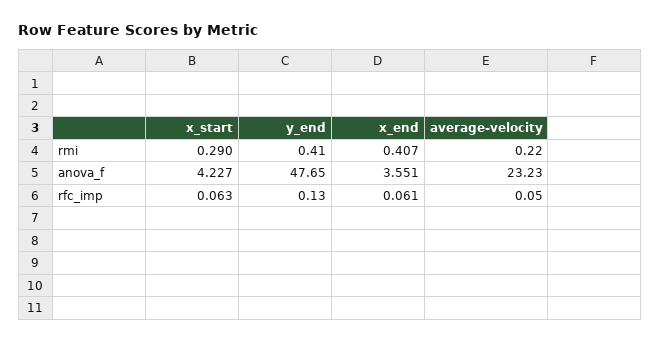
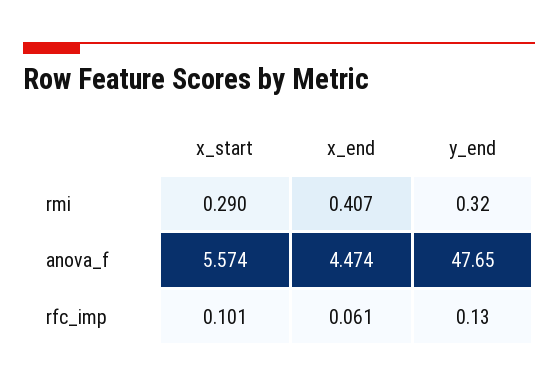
y_end, rmi: 0.41 -> 0.32
average-velocity, rmi: 0.22 -> none
x_start, anova_f: 4.227 -> 5.574
x_end, anova_f: 3.551 -> 4.474
average-velocity, anova_f: 23.23 -> none
x_start, rfc_imp: 0.063 -> 0.101
average-velocity, rfc_imp: 0.05 -> none

